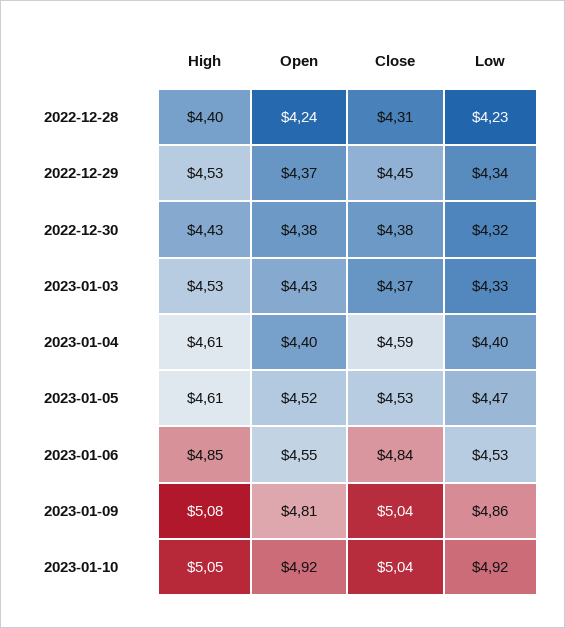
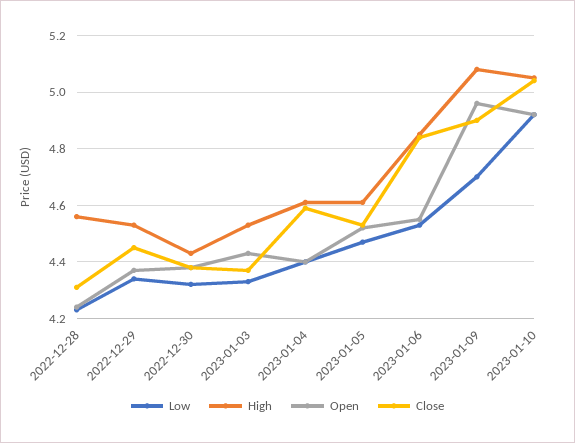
High, 2022-12-28: 4.4 -> 4.55
Open, 2023-01-09: 4.81 -> 4.95
Close, 2023-01-09: 5.04 -> 4.9
Low, 2023-01-09: 4.86 -> 4.7

